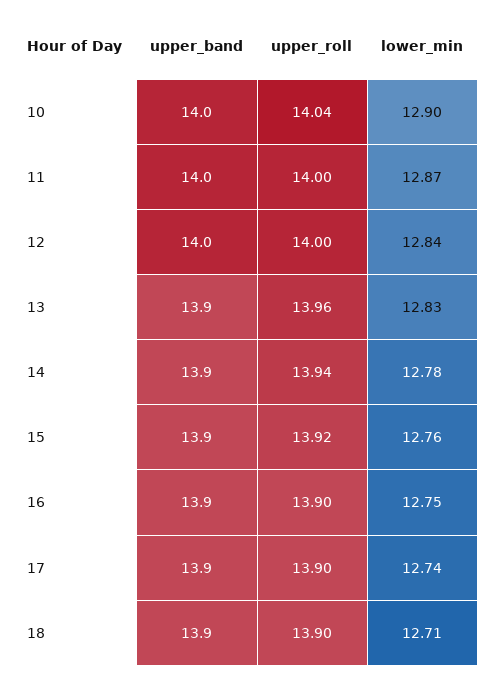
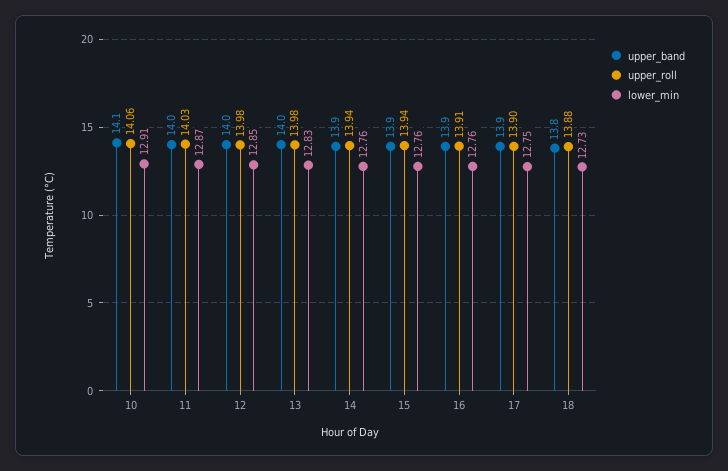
upper_band, 10: 14 -> 14.1
upper_roll, 10: 14.04 -> 14.06
lower_min, 10: 12.9 -> 12.91
upper_roll, 11: 14 -> 14.03
upper_roll, 12: 14 -> 13.98
lower_min, 12: 12.84 -> 12.85
upper_band, 13: 13.9 -> 14
upper_roll, 13: 13.96 -> 13.98
lower_min, 14: 12.78 -> 12.76
upper_roll, 15: 13.92 -> 13.94
upper_roll, 16: 13.9 -> 13.91
lower_min, 16: 12.75 -> 12.76
lower_min, 17: 12.74 -> 12.75
upper_band, 18: 13.9 -> 13.8
upper_roll, 18: 13.9 -> 13.88
lower_min, 18: 12.71 -> 12.73

